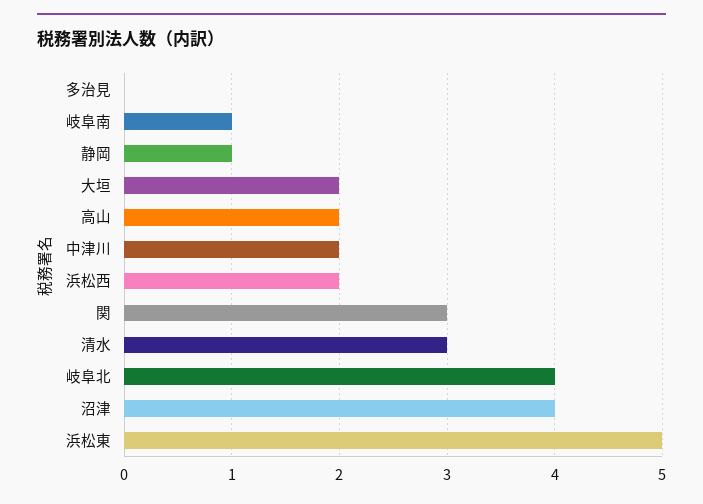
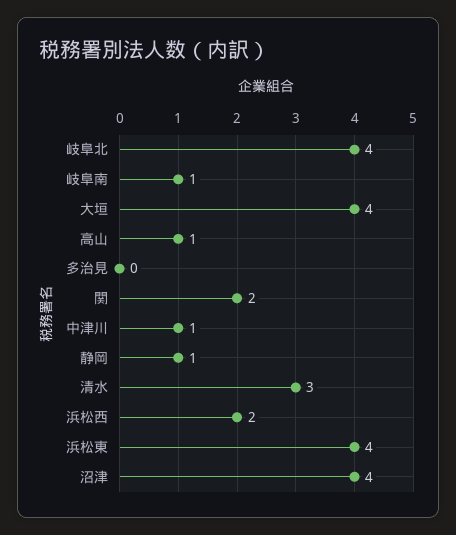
大垣: 2 -> 4
高山: 2 -> 1
中津川: 2 -> 1
関: 3 -> 2
浜松東: 5 -> 4

